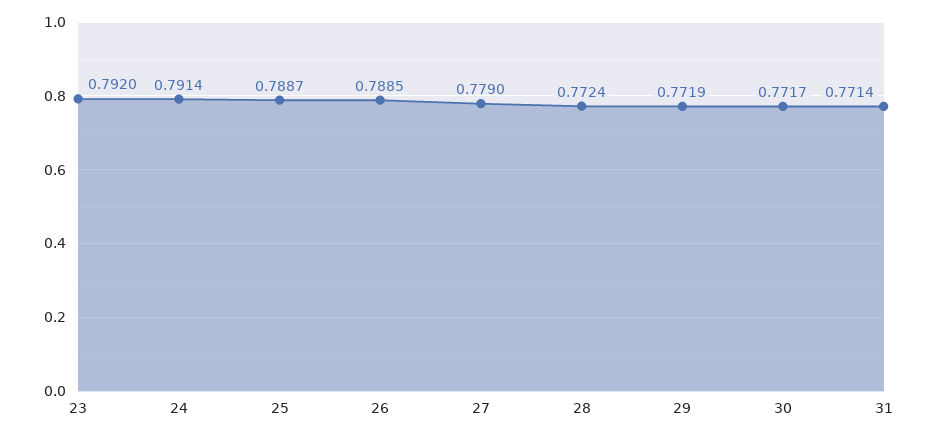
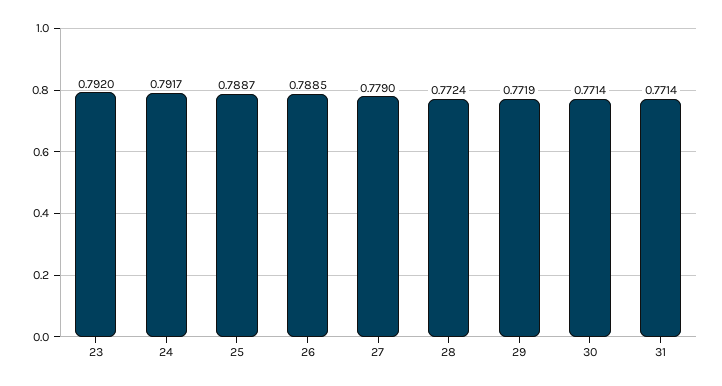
24: 0.7914 -> 0.7917
30: 0.7717 -> 0.7714

